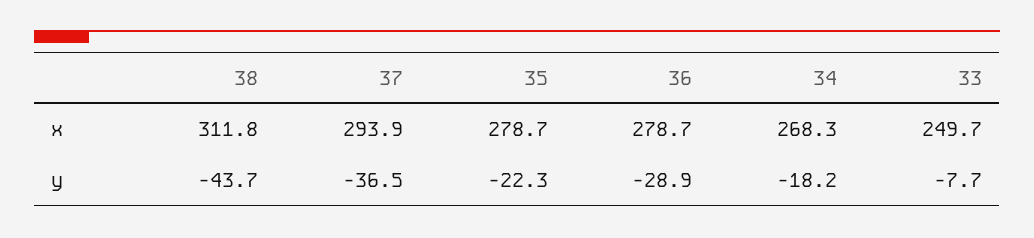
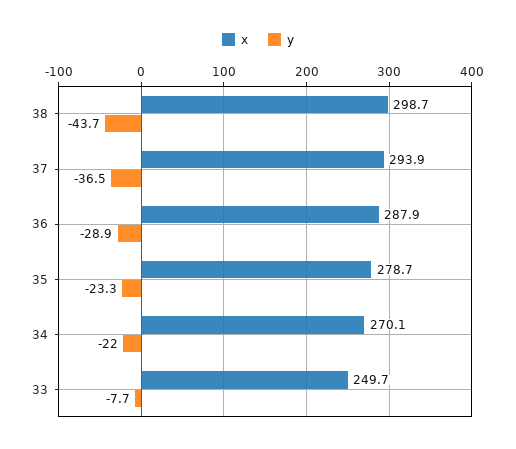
x, 38: 311.8 -> 298.7
x, 36: 278.7 -> 287.9
x, 34: 268.3 -> 270.1
y, 35: -22.3 -> -23.3
y, 34: -18.2 -> -22

